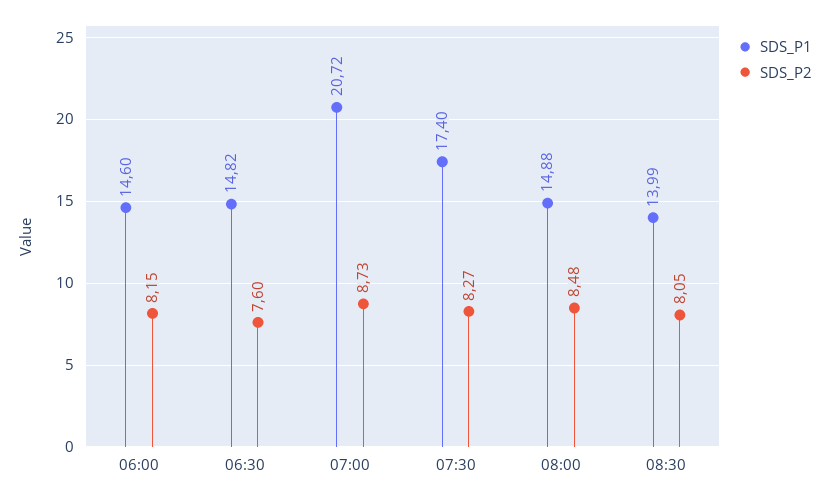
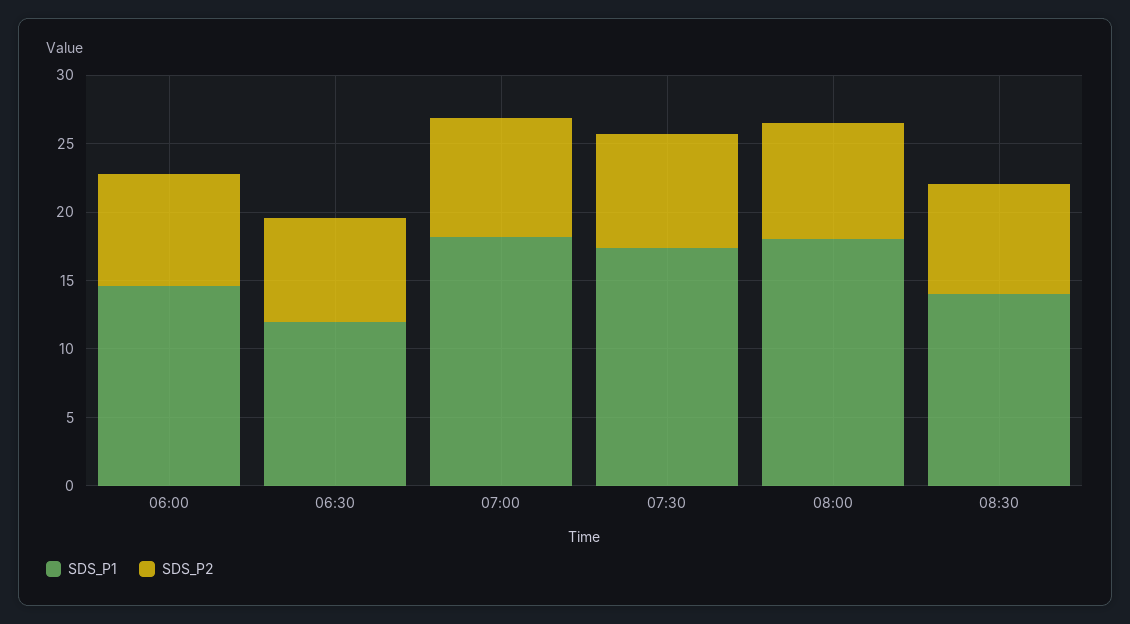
SDS_P1, 06:30: 14.82 -> 12
SDS_P1, 07:00: 20.72 -> 18
SDS_P1, 08:00: 14.88 -> 18

